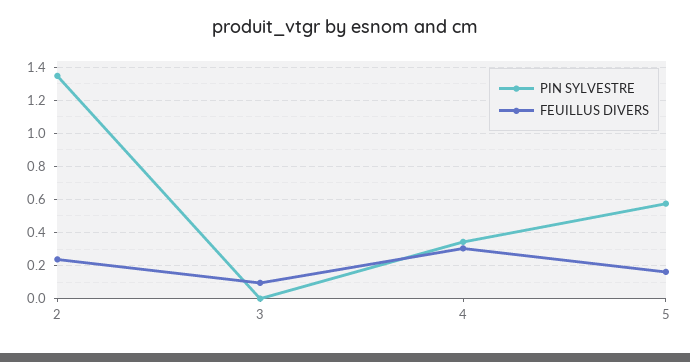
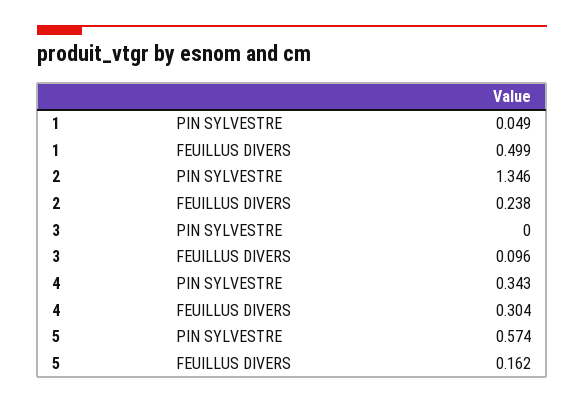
PIN SYLVESTRE, 1: none -> 0.049
FEUILLUS DIVERS, 1: none -> 0.499

